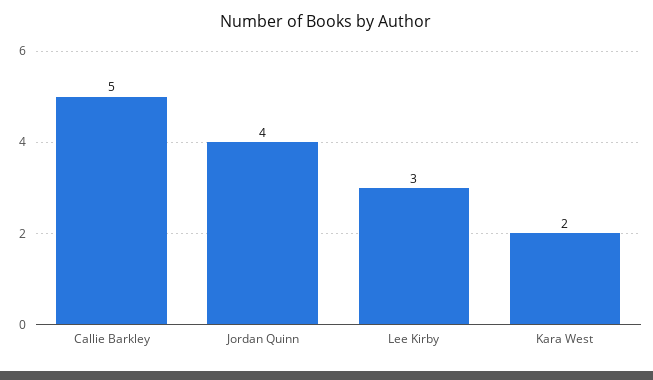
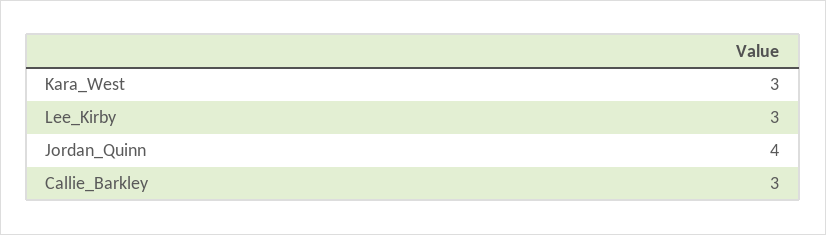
Callie Barkley: 5 -> 3
Kara West: 2 -> 3

